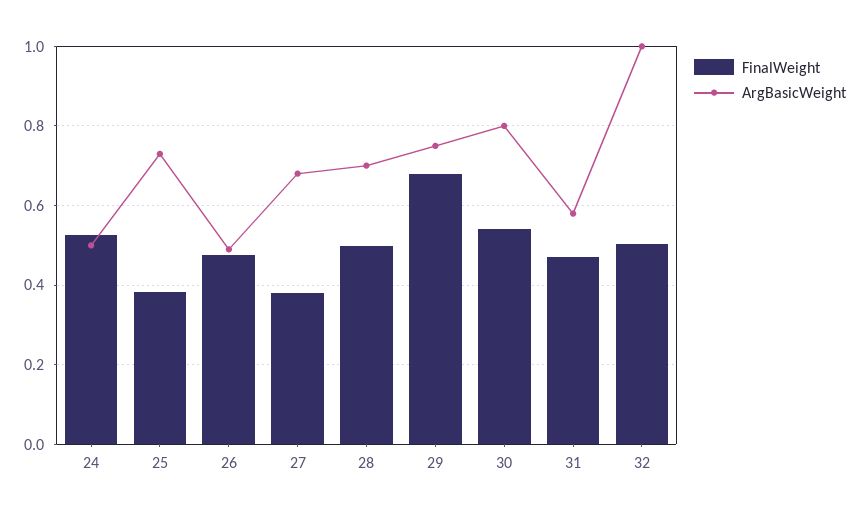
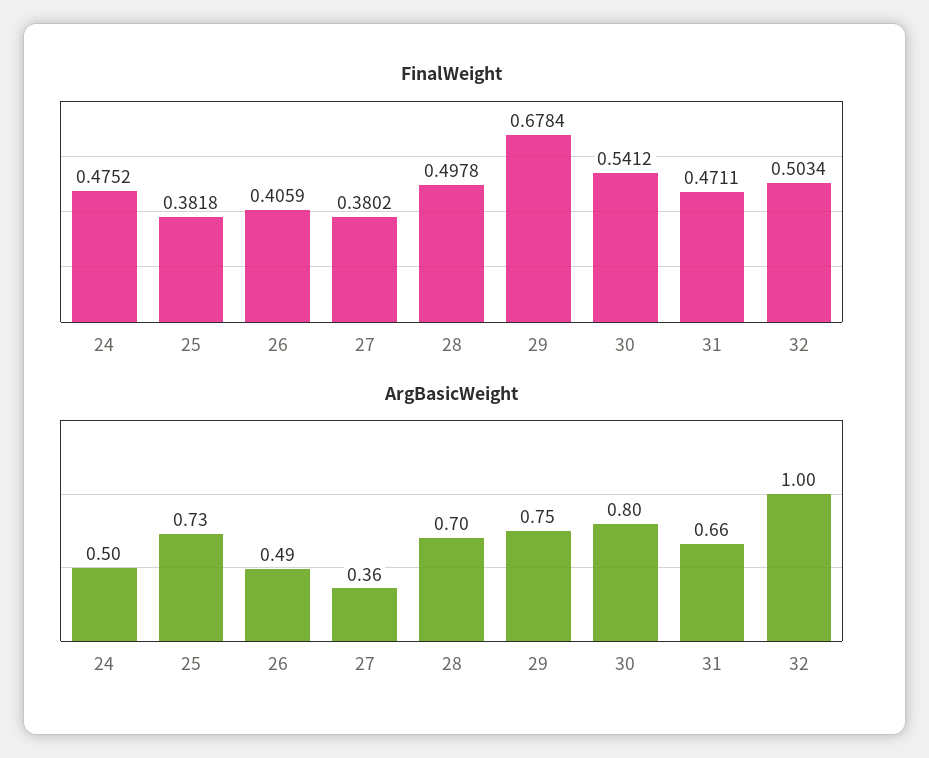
FinalWeight, 24: 0.52 -> 0.4752
FinalWeight, 26: 0.48 -> 0.4059
ArgBasicWeight, 27: 0.68 -> 0.36
ArgBasicWeight, 31: 0.58 -> 0.66

